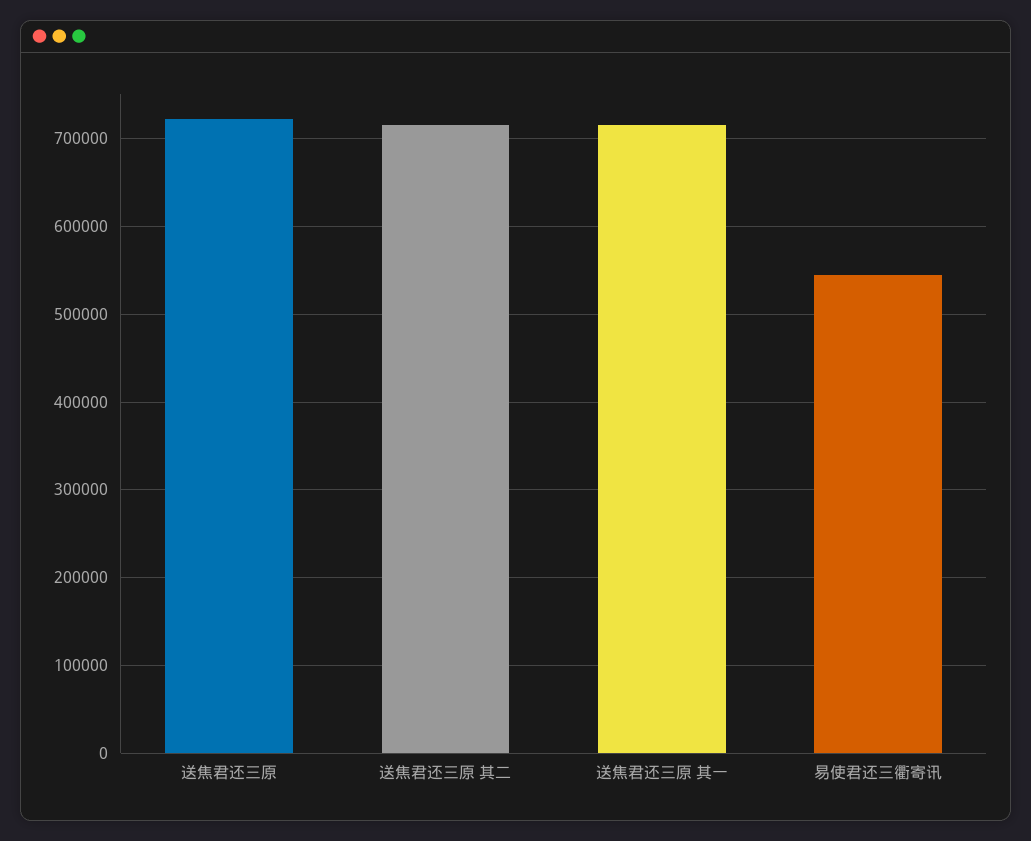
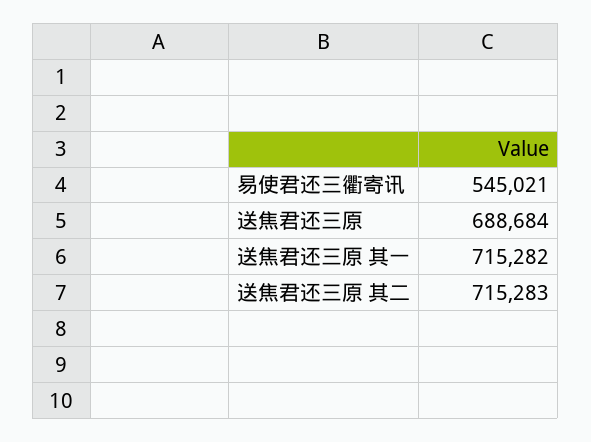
送焦君还三原: 720000 -> 688684

